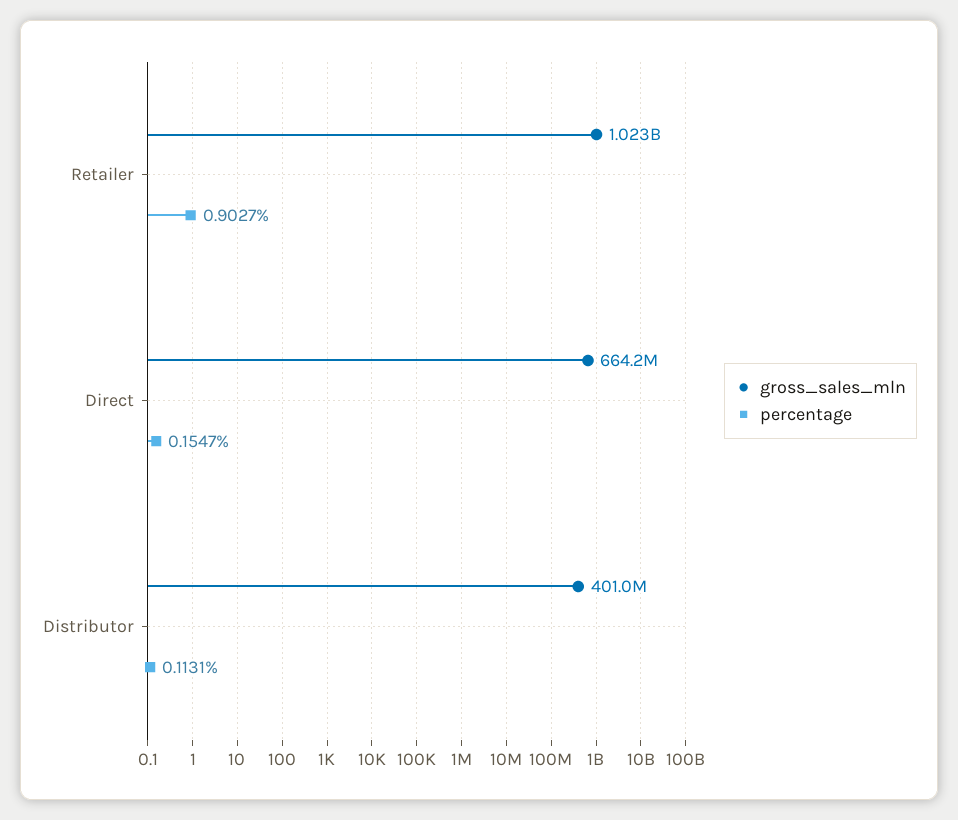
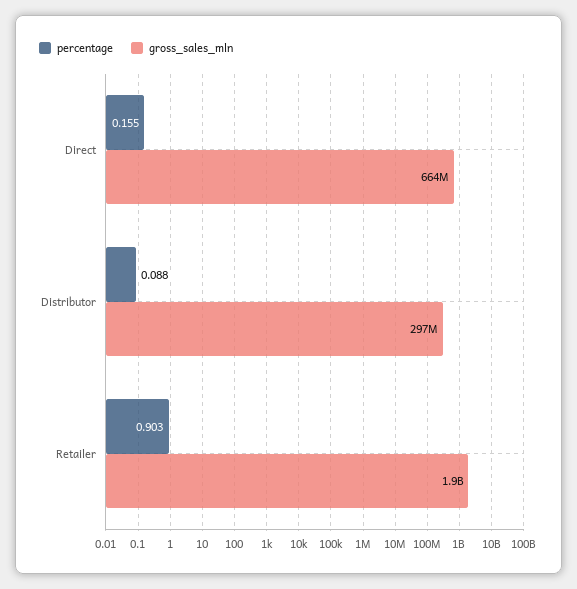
gross_sales_mln, Retailer: 1023000000 -> 1900000000
gross_sales_mln, Distributor: 401000000 -> 297000000
percentage, Distributor: 0.1131 -> 0.088

